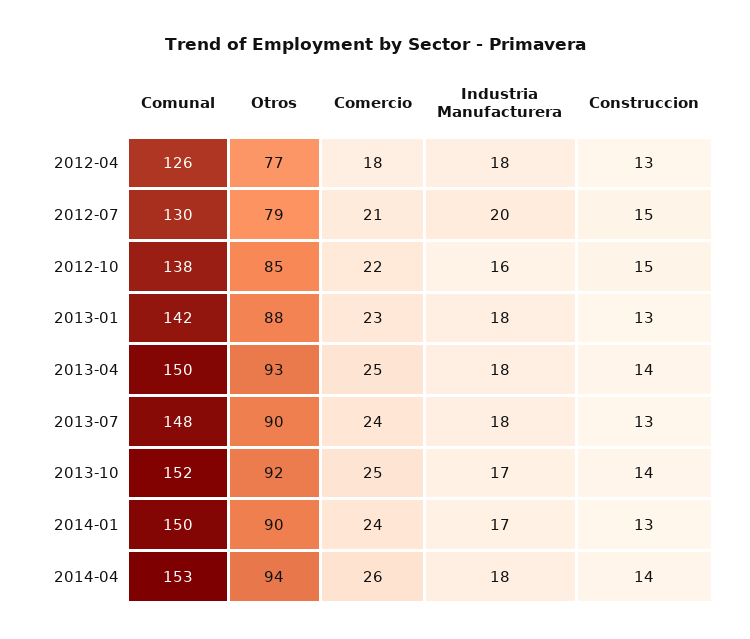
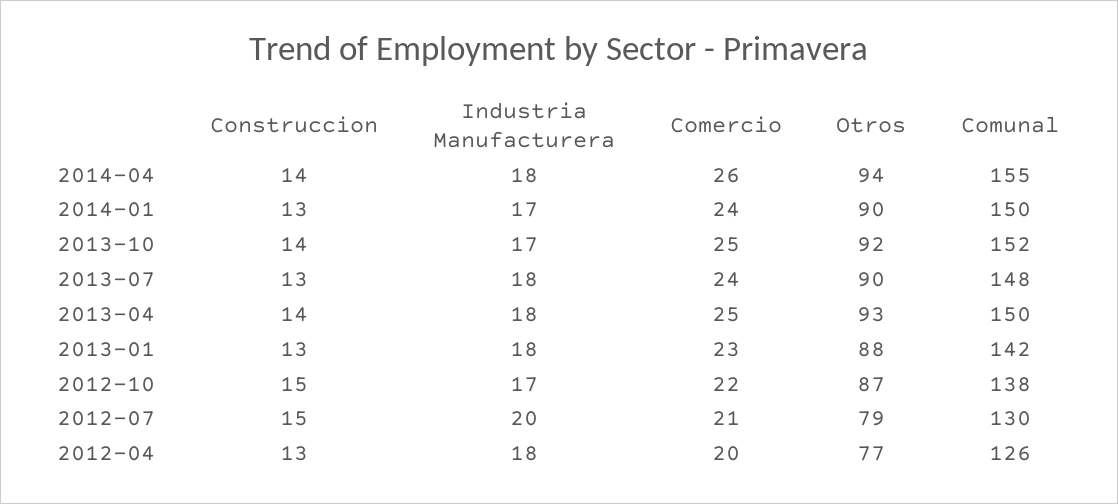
Comercio, 2012-04: 18 -> 20
Otros, 2012-10: 85 -> 87
Industria Manufacturera, 2012-10: 16 -> 17
Comunal, 2014-04: 153 -> 155

